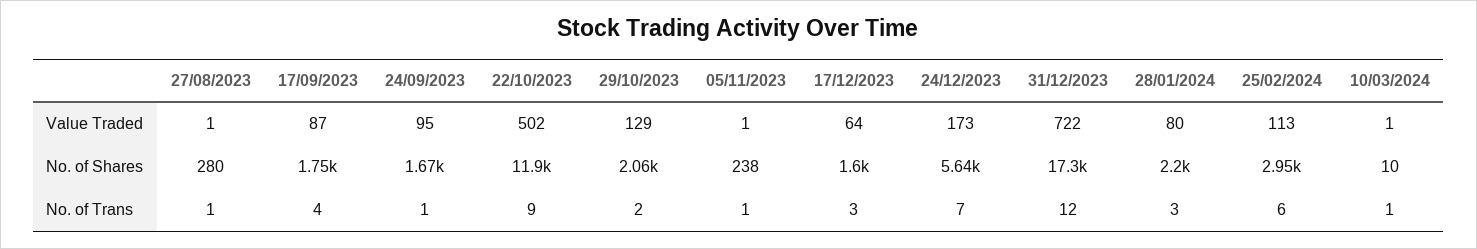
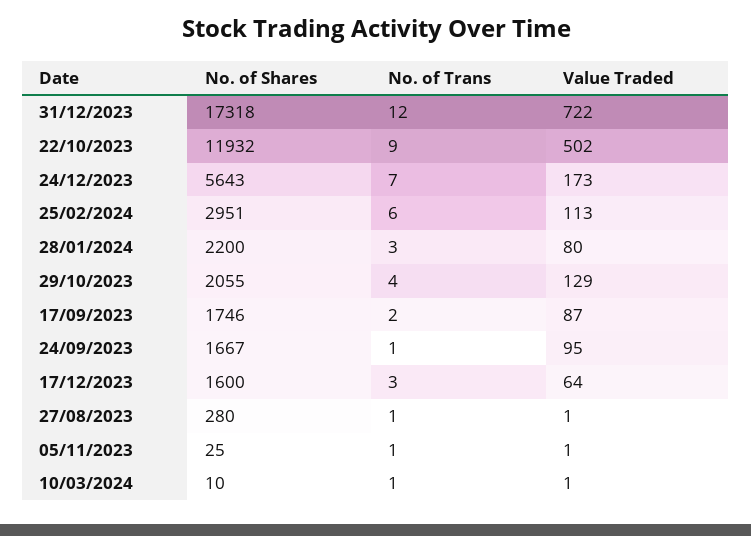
05/11/2023, No. of Shares: 238 -> 25
17/09/2023, No. of Trans: 4 -> 2
29/10/2023, No. of Trans: 2 -> 4

